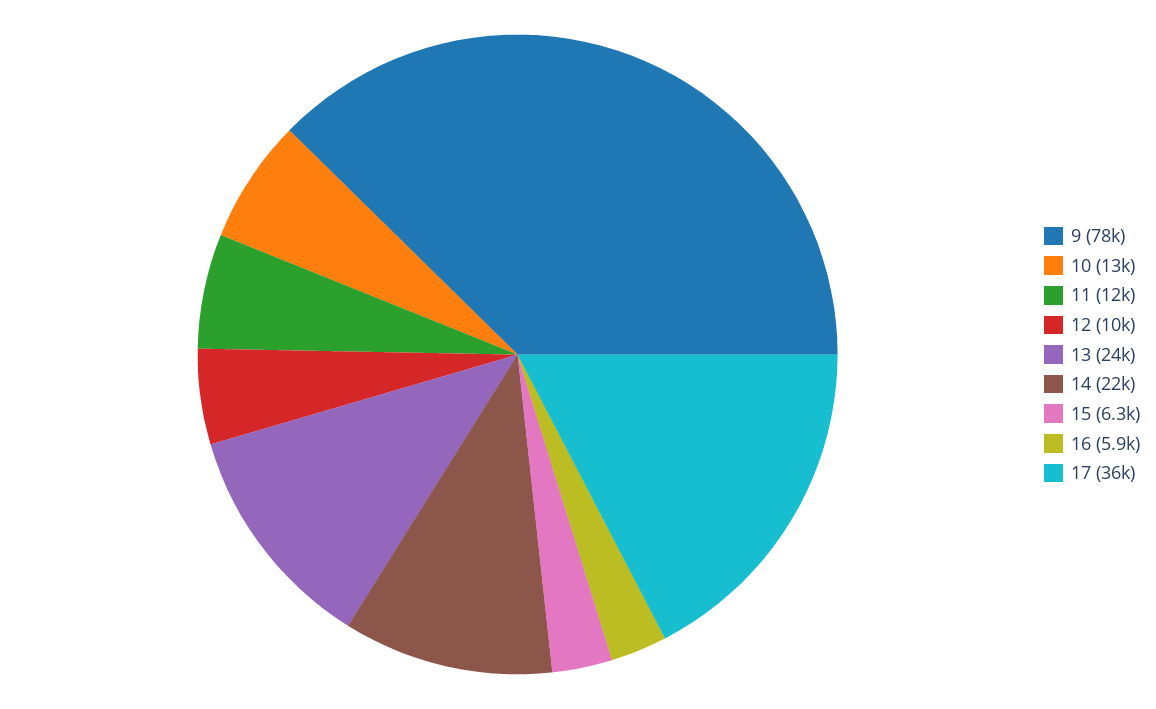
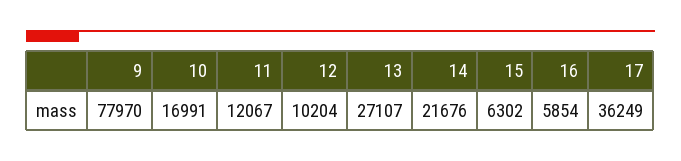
10: 13000 -> 16991
13: 24000 -> 27107

